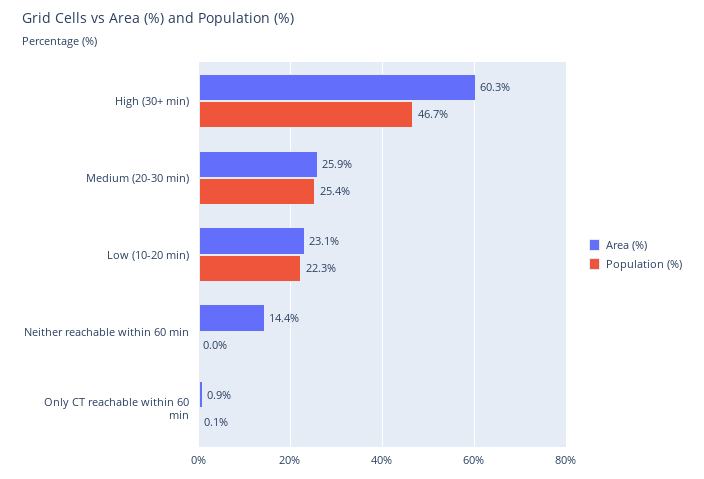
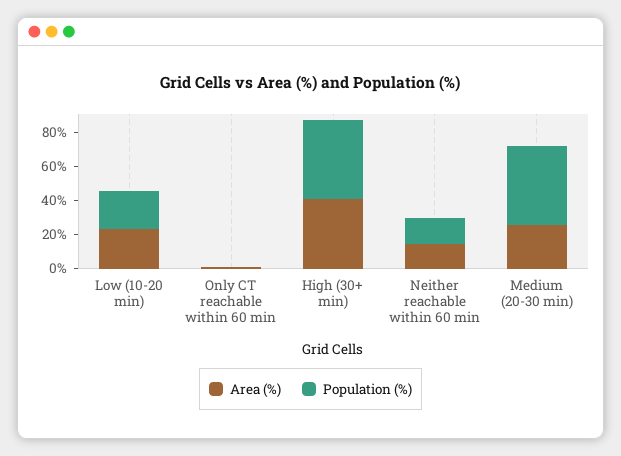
Area (%), High (30+ min): 60.3 -> 40
Population (%), Medium (20-30 min): 25.4 -> 45
Population (%), Neither reachable within 60 min: 0 -> 15

